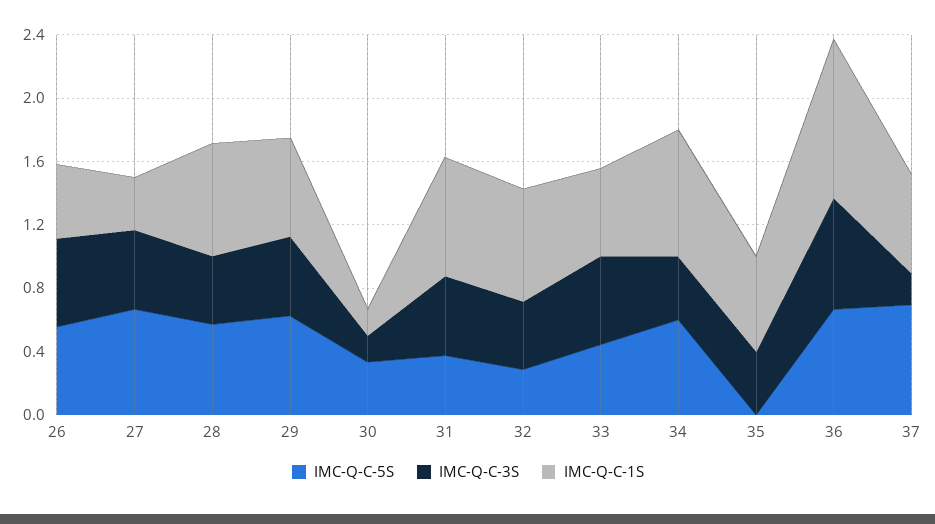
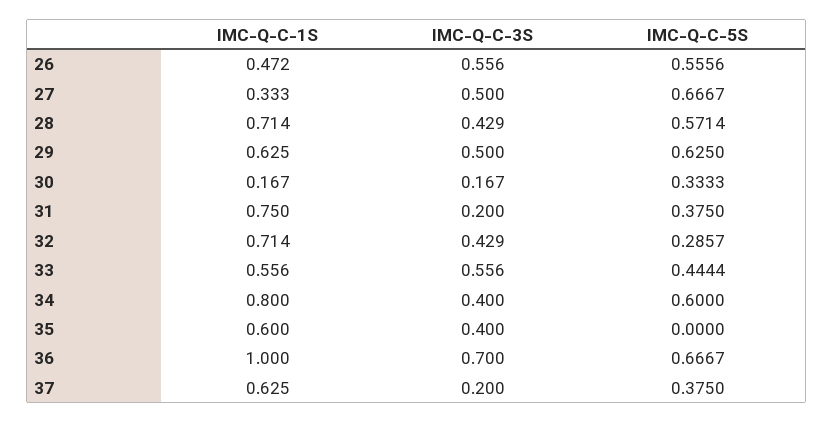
IMC-Q-C-3S, 31: 0.5 -> 0.2
IMC-Q-C-5S, 37: 0.7 -> 0.375

